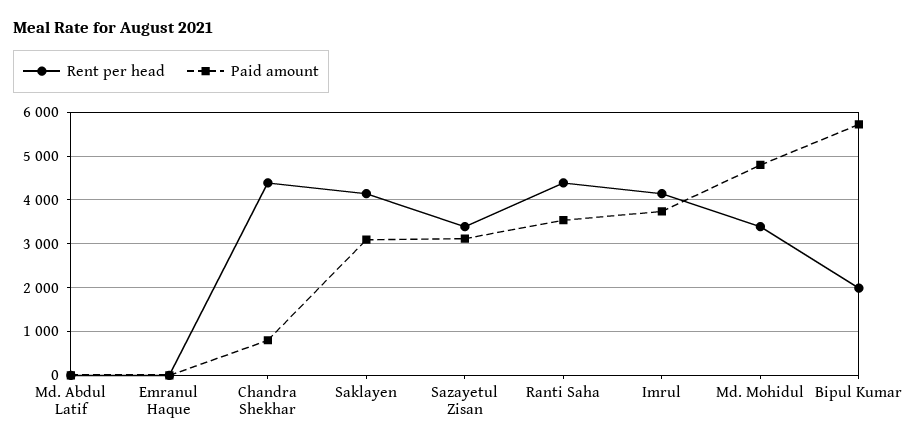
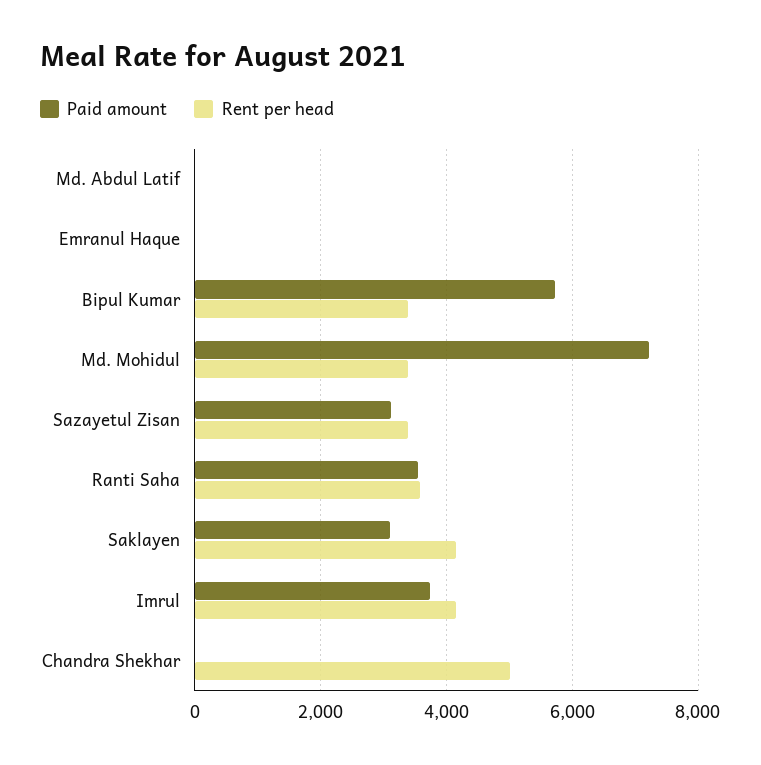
Rent per head, Chandra Shekhar: 4400 -> 5000
Paid amount, Chandra Shekhar: 800 -> 0
Rent per head, Ranti Saha: 4400 -> 3600
Paid amount, Md. Mohidul: 4800 -> 7200
Rent per head, Bipul Kumar: 2000 -> 3400

